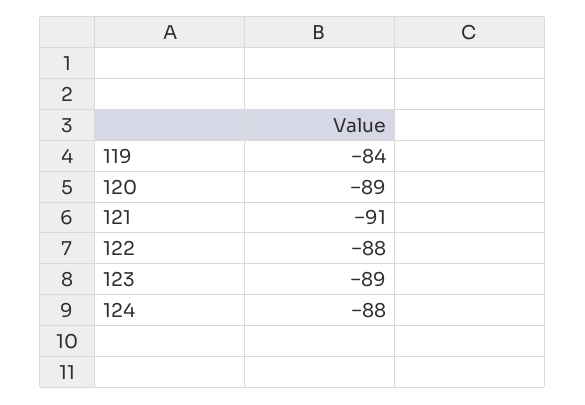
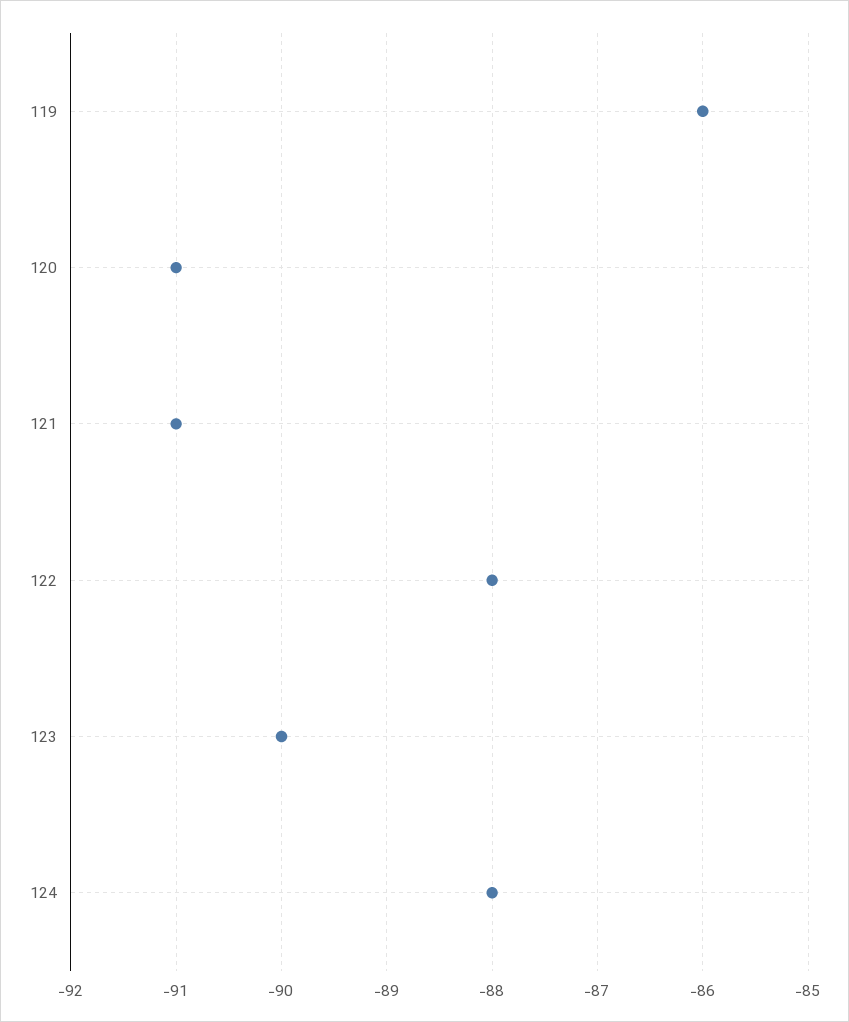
119: -84 -> -86
120: -89 -> -91
123: -89 -> -90

